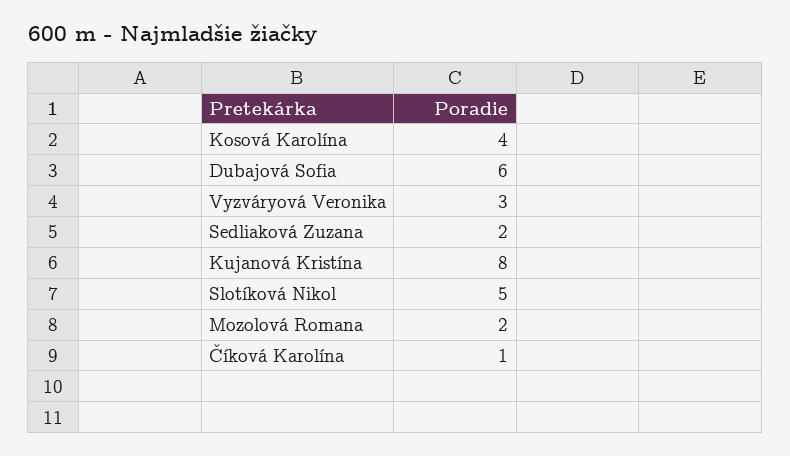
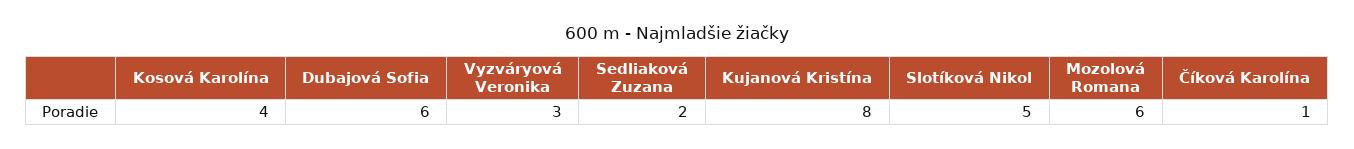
Mozolová Romana: 2 -> 6

